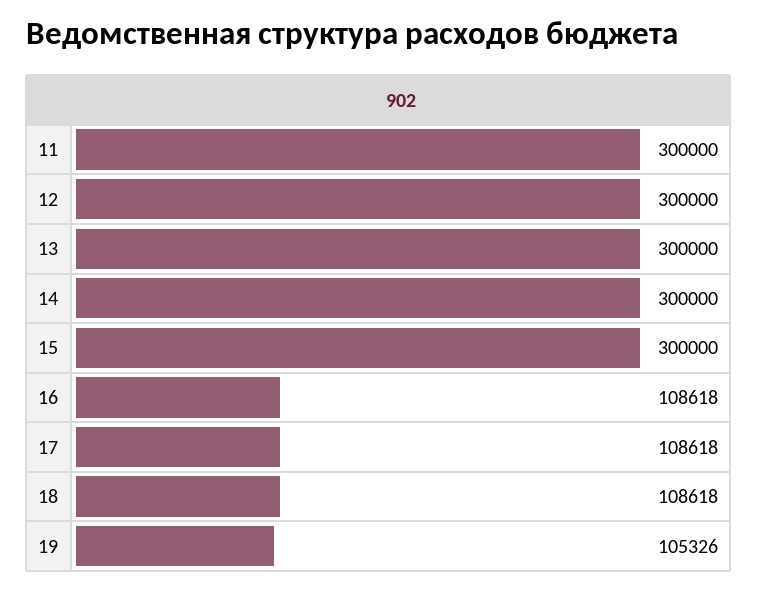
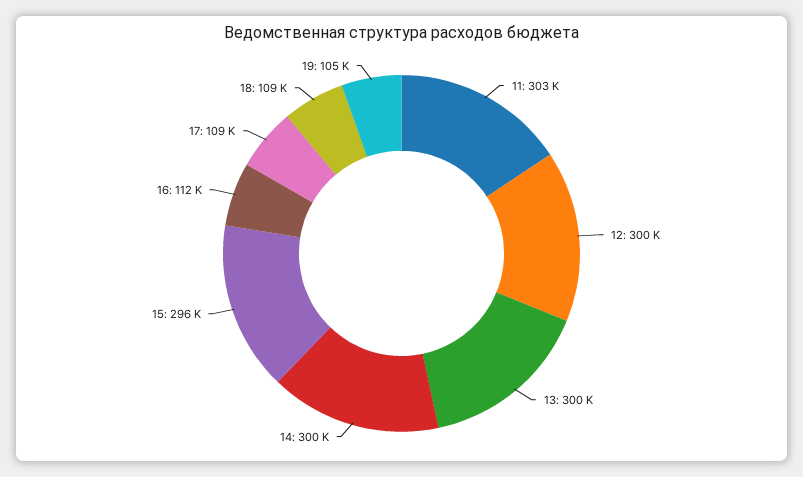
11: 300000 -> 303000
15: 300000 -> 296000
16: 108618 -> 112000

